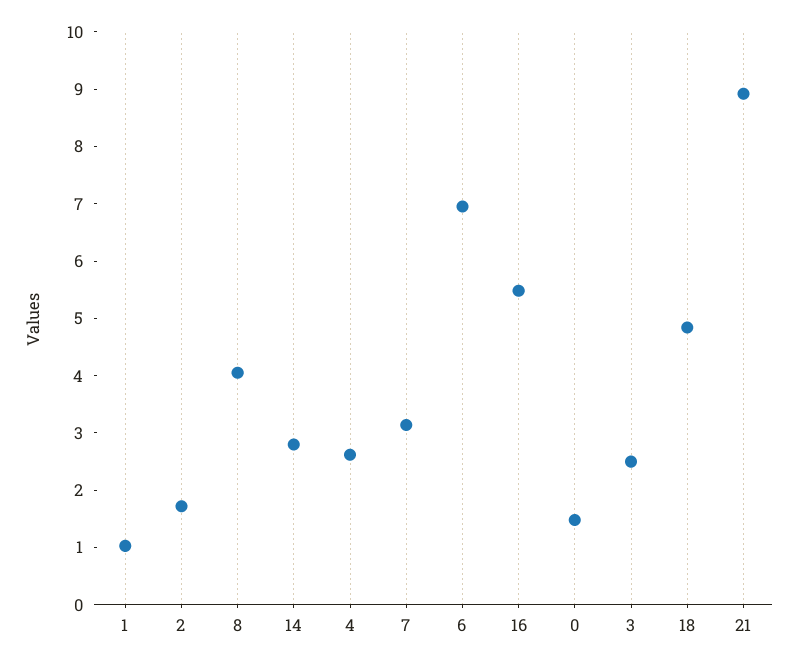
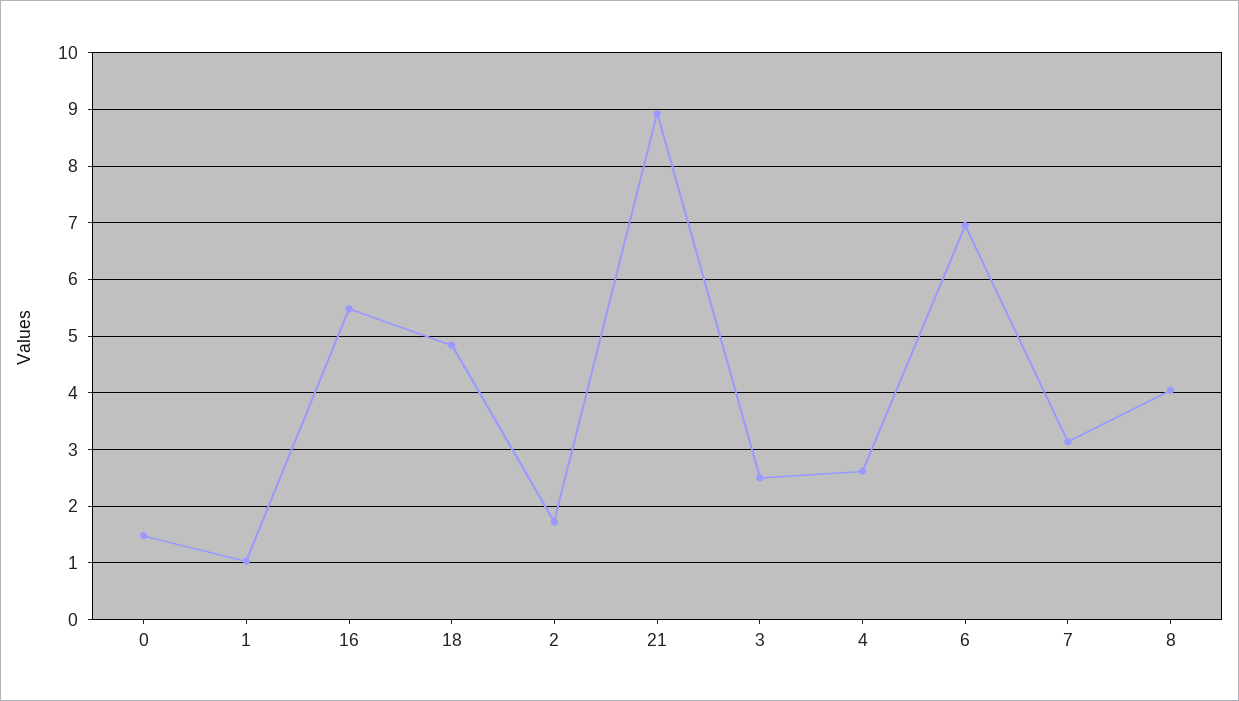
14: 2.8 -> none

